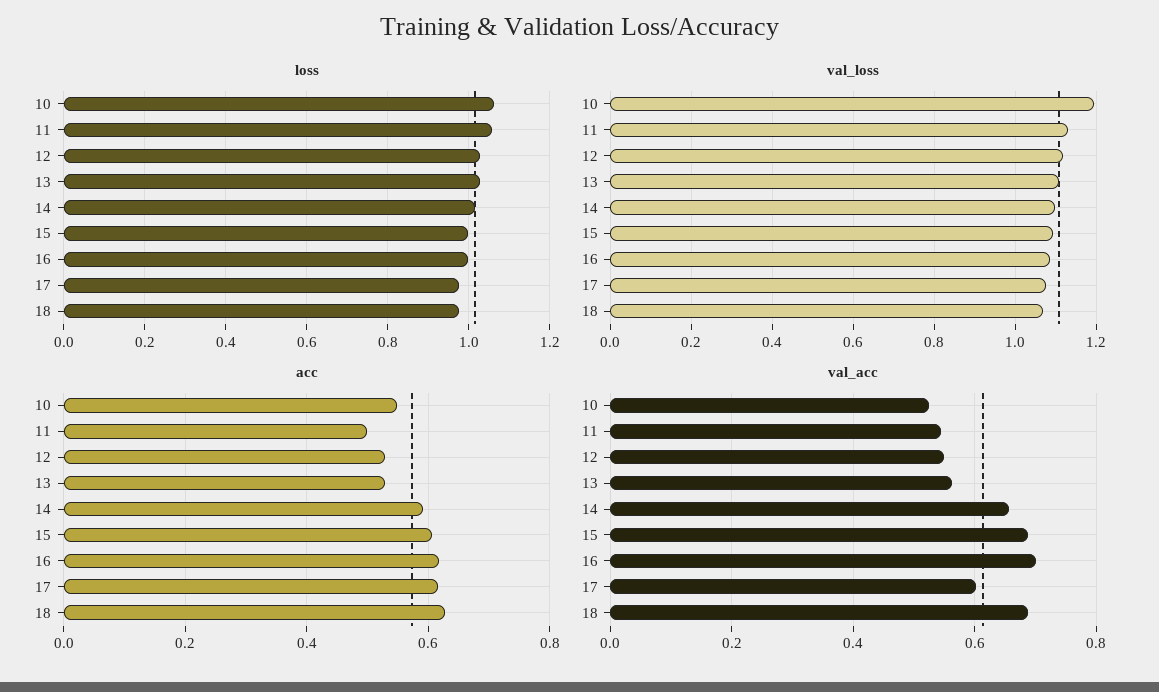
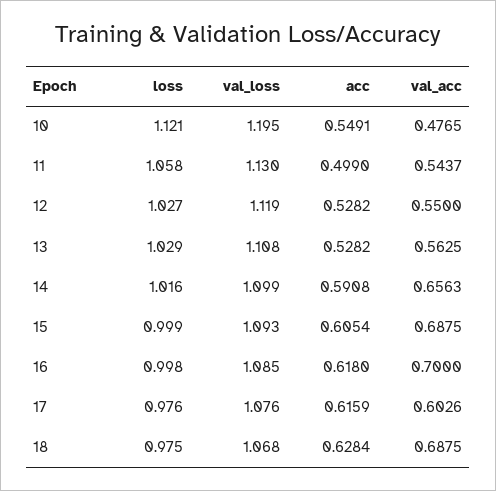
loss, 10: 1.06 -> 1.121
val_acc, 10: 0.52 -> 0.4765

